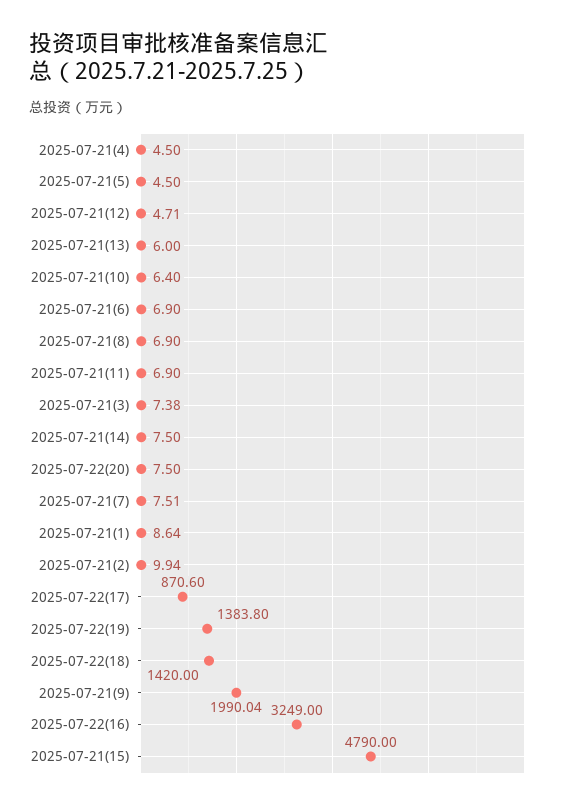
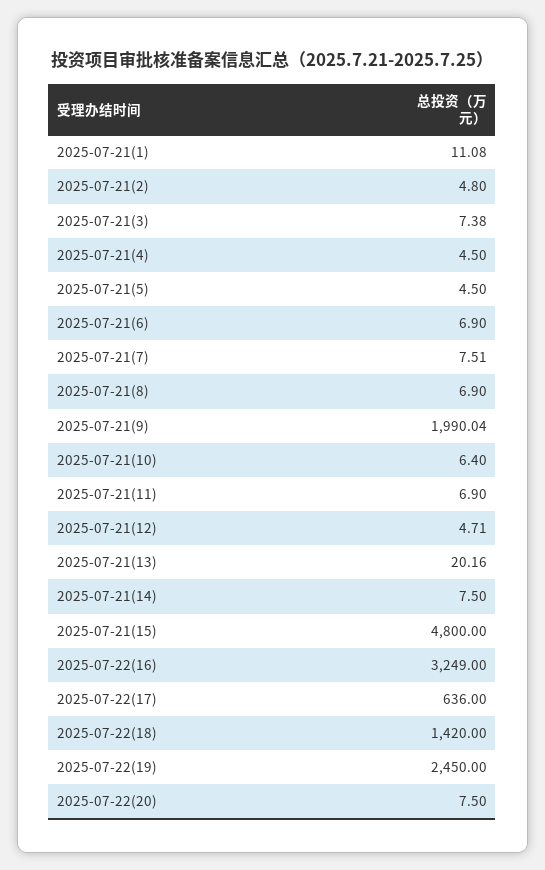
2025-07-21(13): 6 -> 20.16
2025-07-21(1): 8.64 -> 11.08
2025-07-21(2): 9.94 -> 4.8
2025-07-22(17): 870.6 -> 636
2025-07-22(19): 1383.8 -> 2450
2025-07-21(15): 4790 -> 4800

